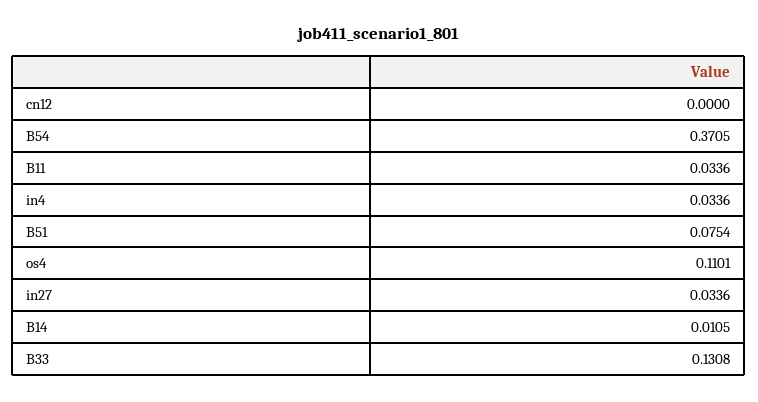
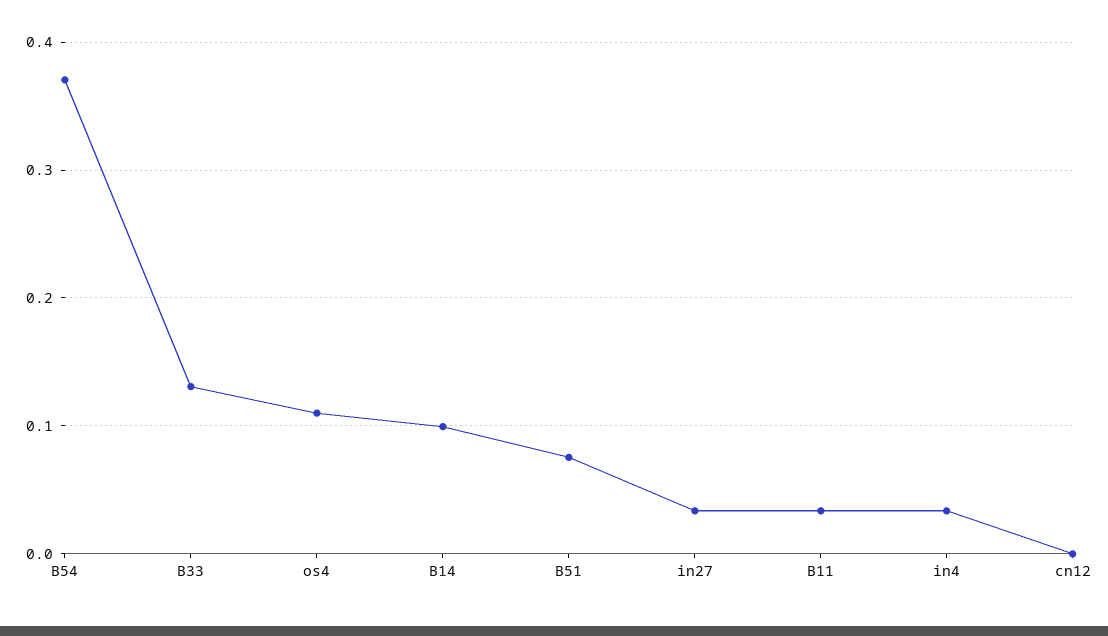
B14: 0.0105 -> 0.1

